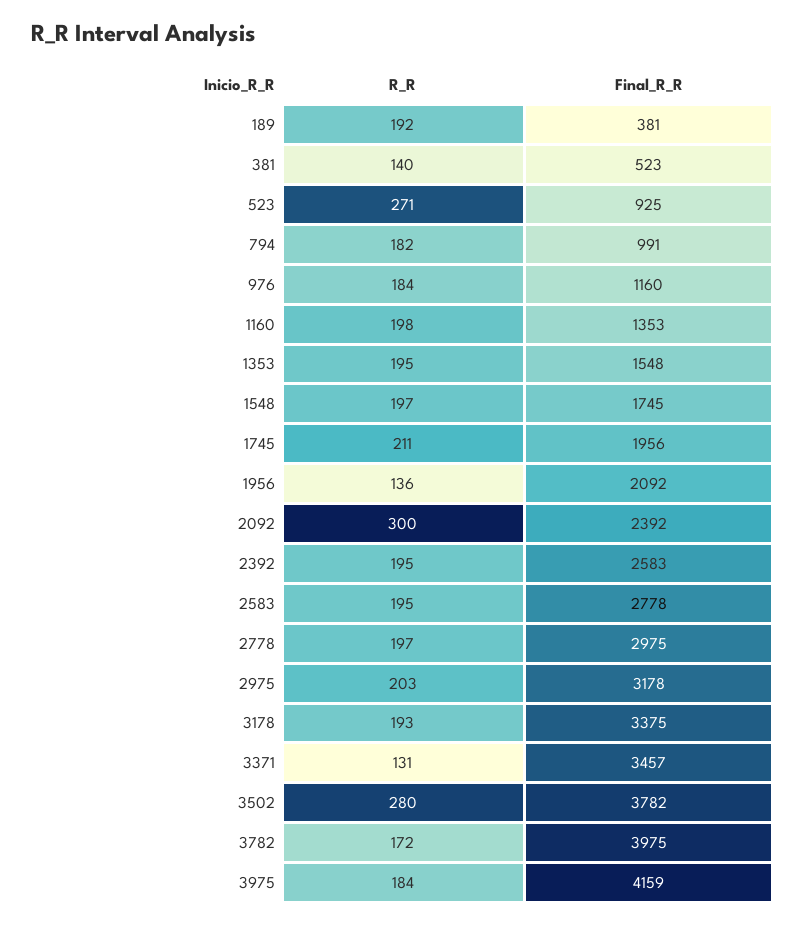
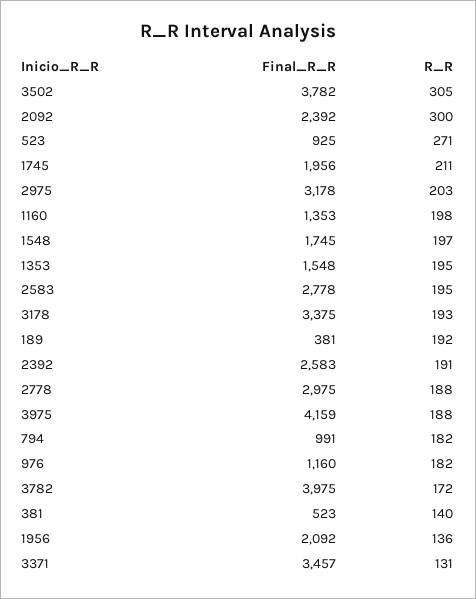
R_R, 976: 184 -> 182
R_R, 2392: 195 -> 191
R_R, 2778: 197 -> 188
R_R, 3502: 280 -> 305
R_R, 3975: 184 -> 188

